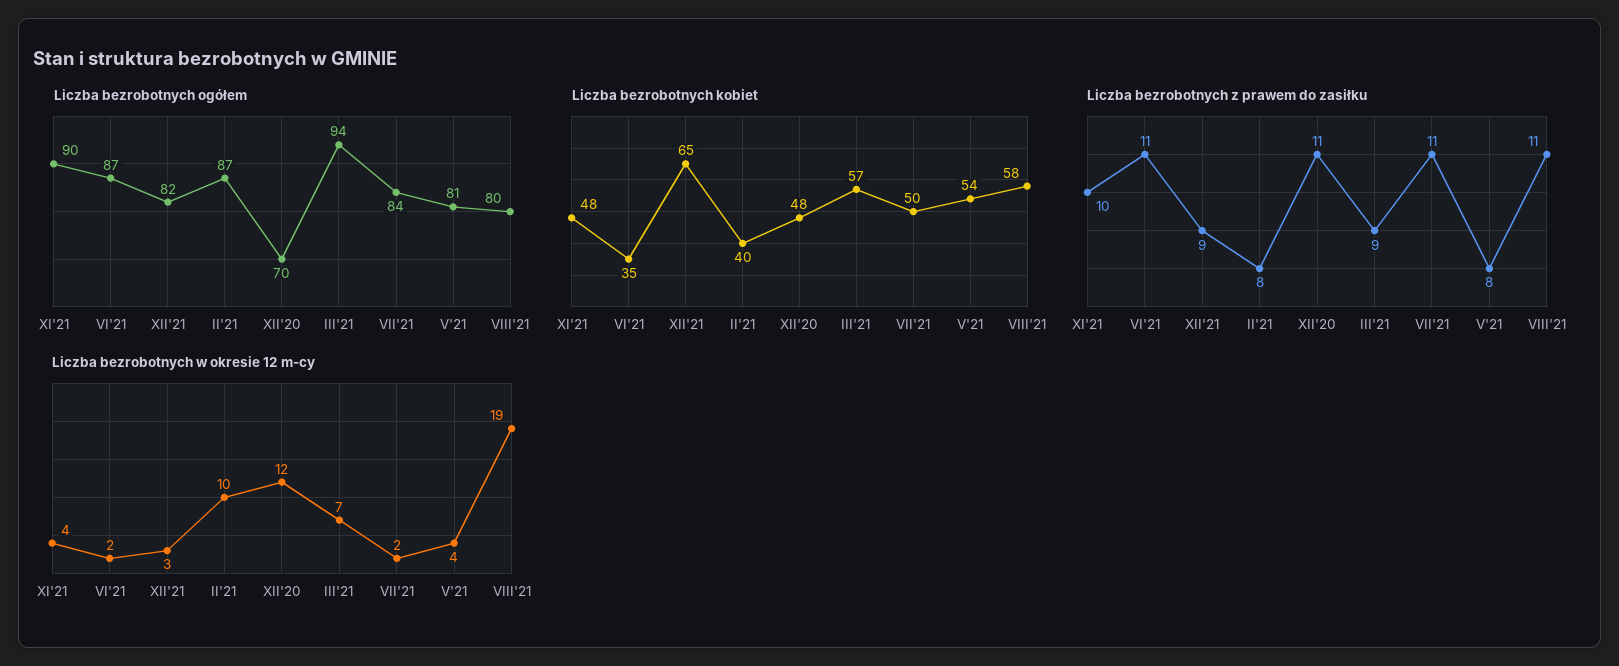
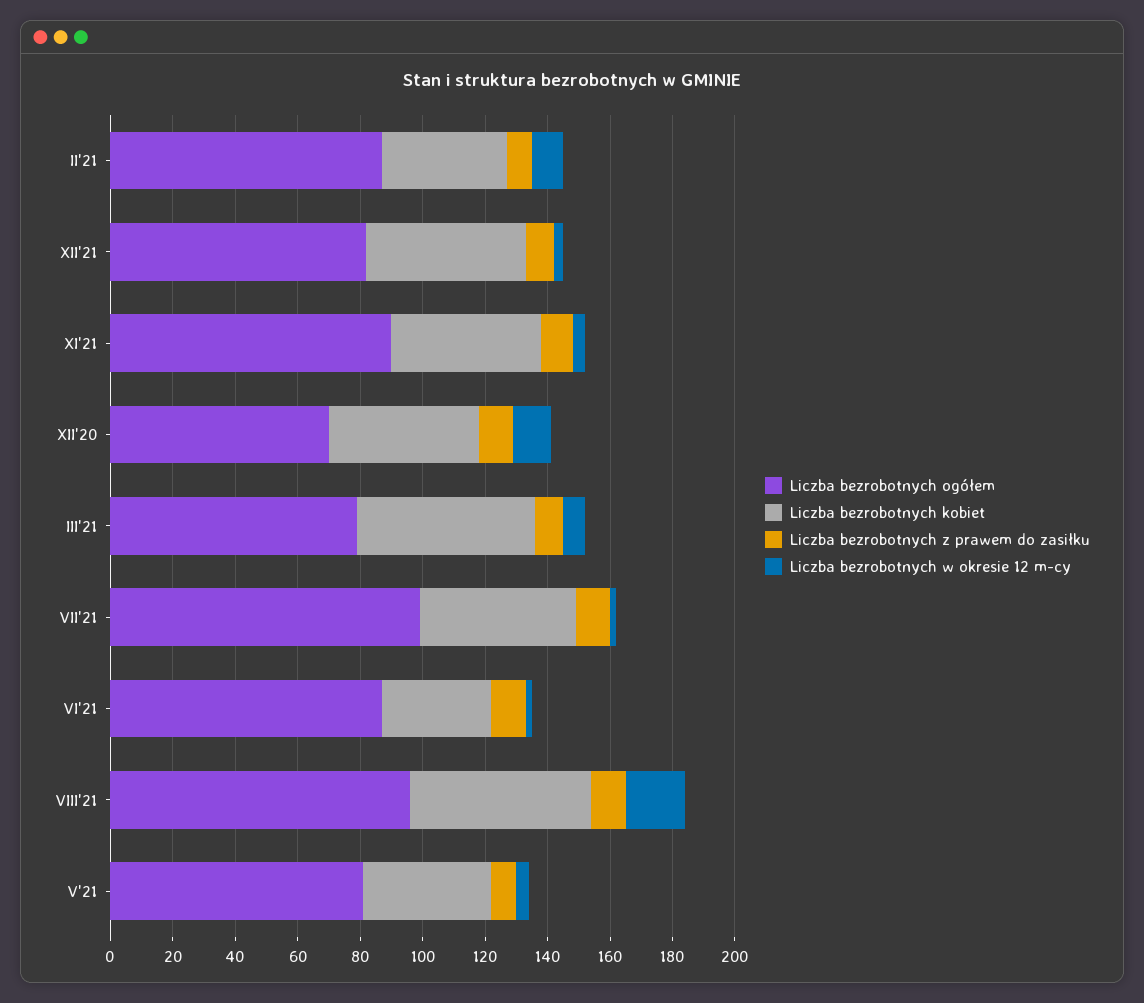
Liczba bezrobotnych ogółem, III'21: 94 -> 80
Liczba bezrobotnych ogółem, VII'21: 84 -> 100
Liczba bezrobotnych ogółem, VIII'21: 80 -> 95
Liczba bezrobotnych kobiet, XII'21: 65 -> 50
Liczba bezrobotnych kobiet, V'21: 54 -> 40

